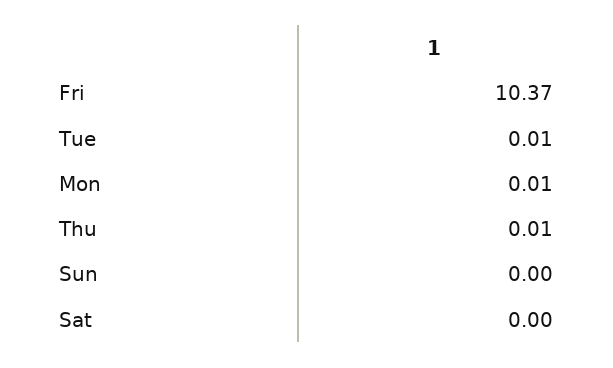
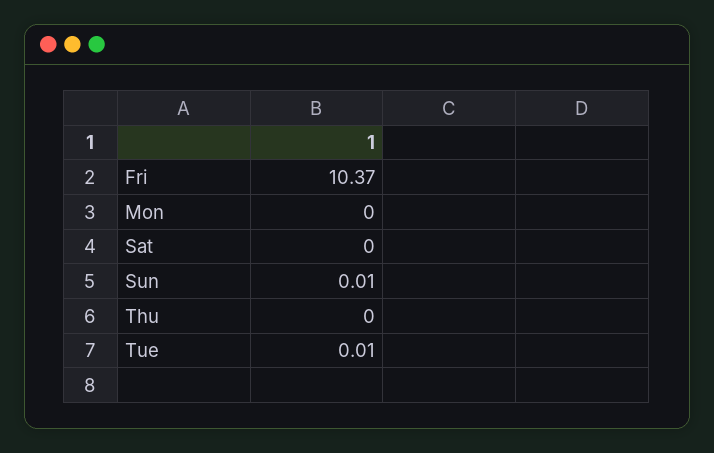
Mon: 0.01 -> 0
Thu: 0.01 -> 0
Sun: 0 -> 0.01

